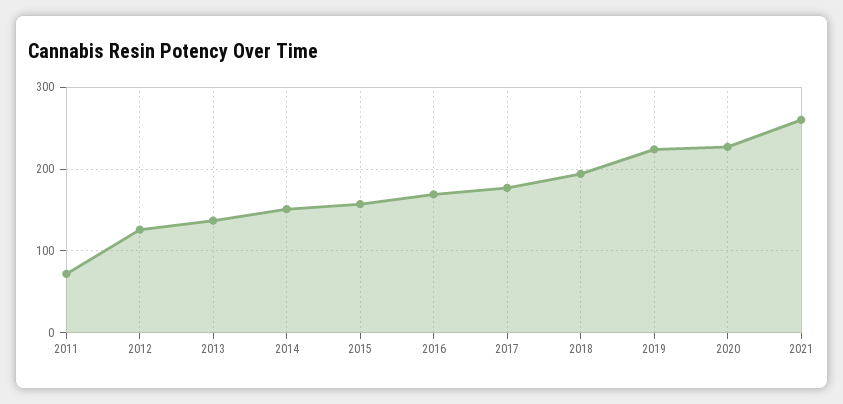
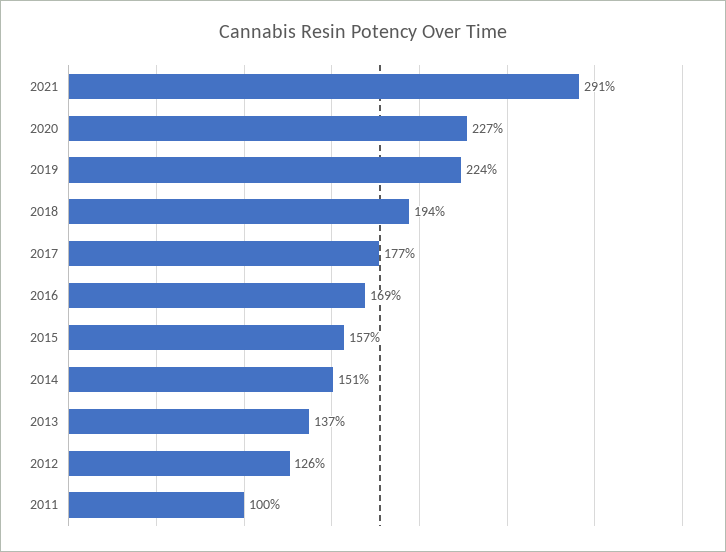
2011: 70 -> 100
2021: 260 -> 291

